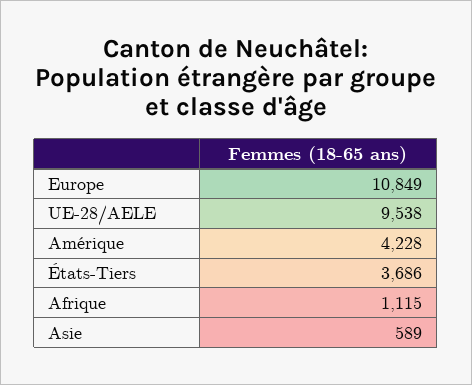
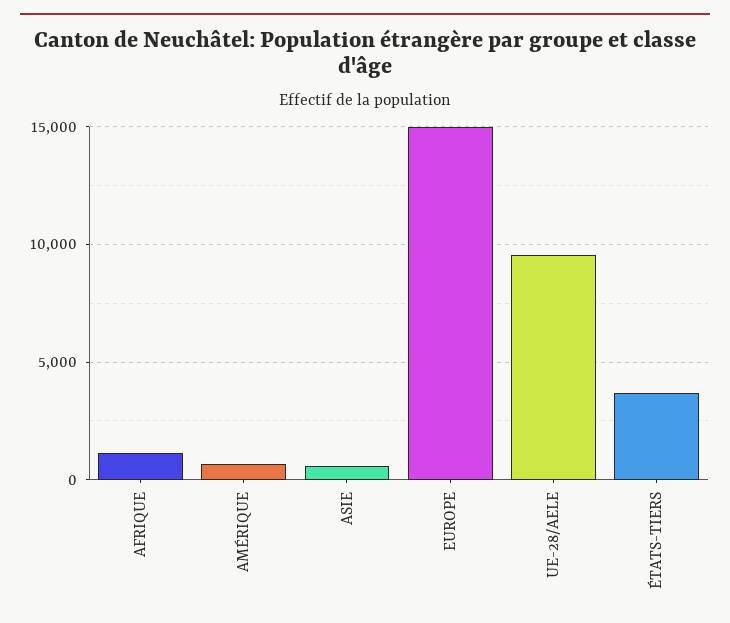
Europe: 10849 -> 15000
Amérique: 4228 -> 500

